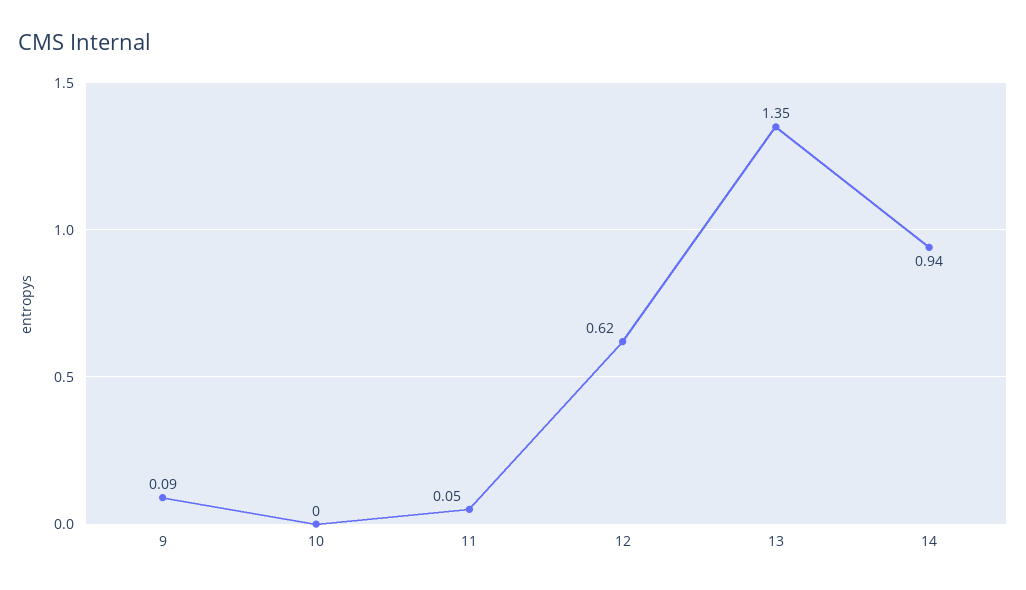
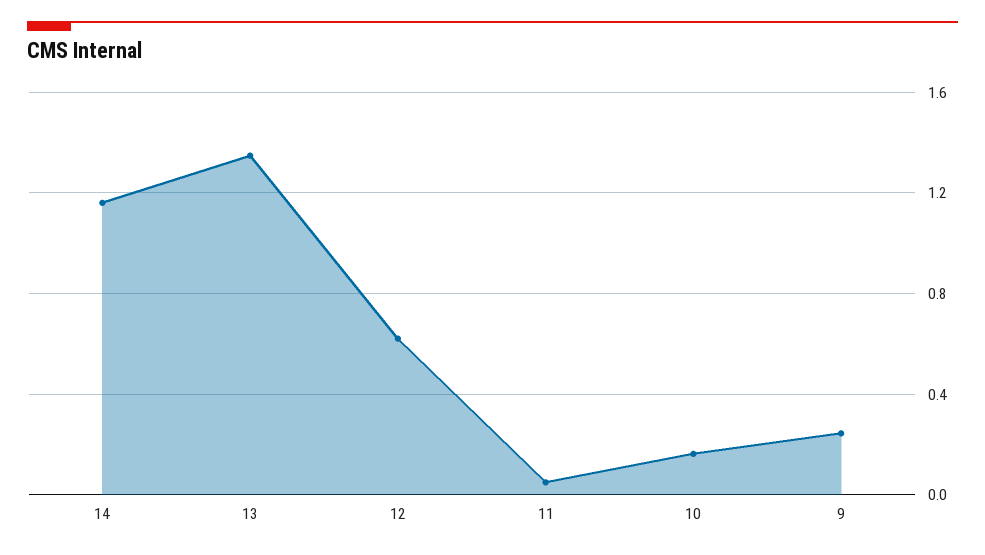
9: 0.09 -> 0.25
10: 0 -> 0.15
14: 0.94 -> 1.15

